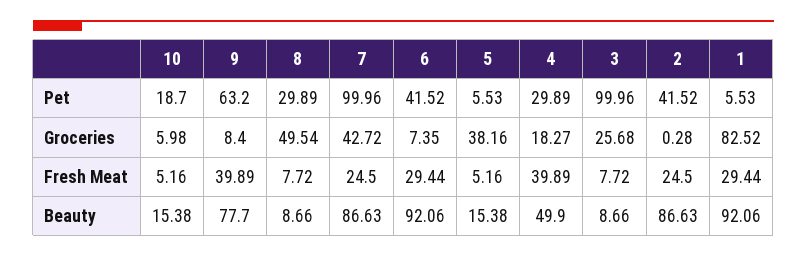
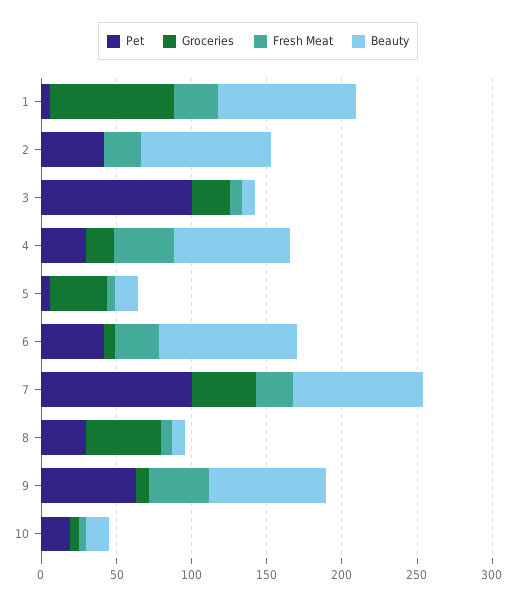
Beauty, 4: 49.9 -> 80

